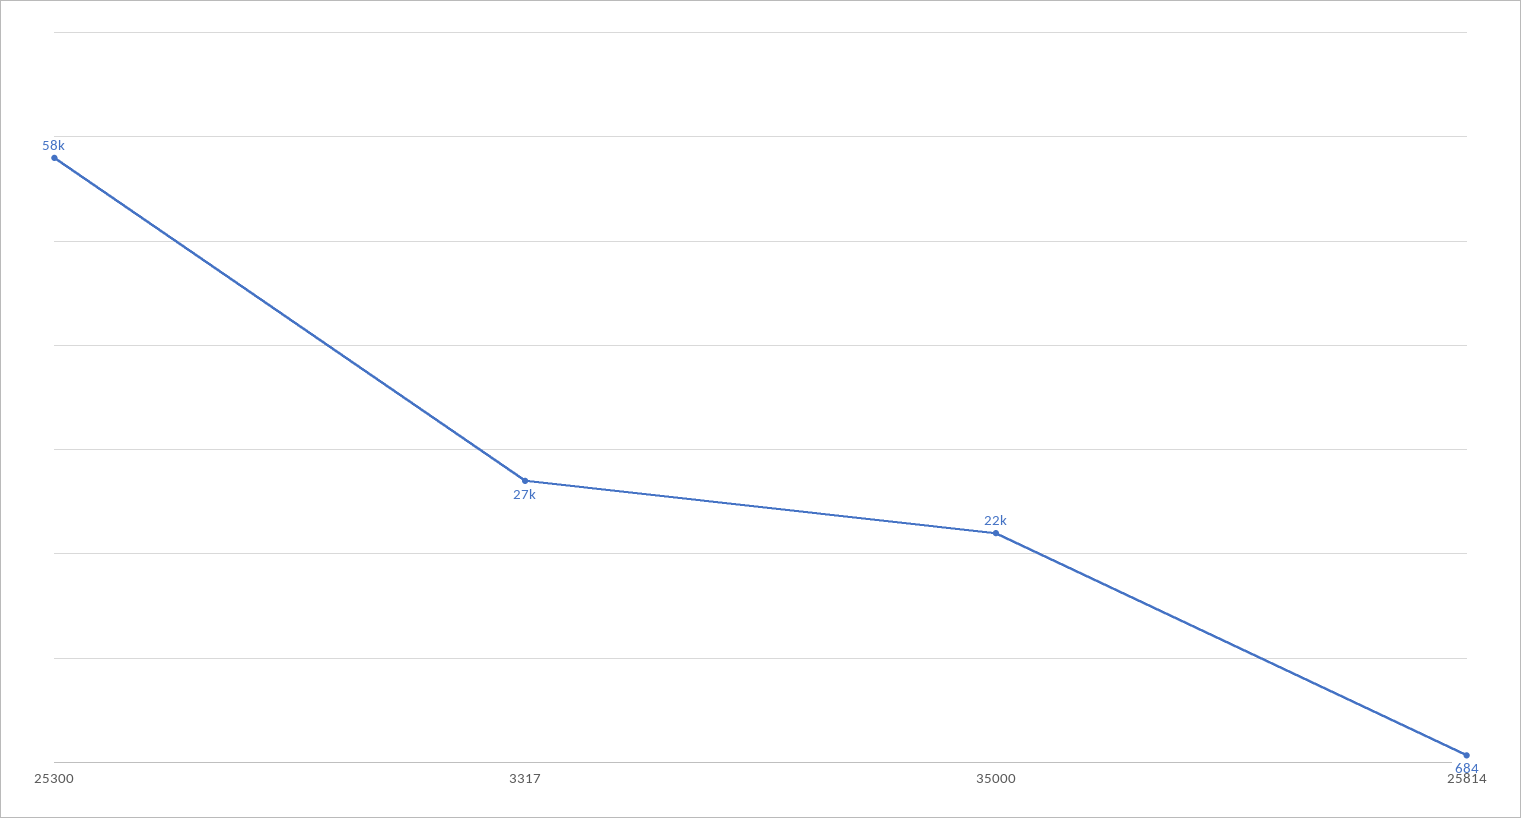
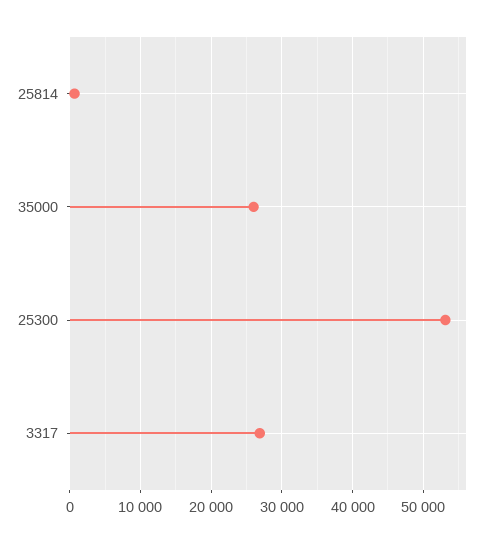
25300: 58000 -> 53000
35000: 22000 -> 26000

